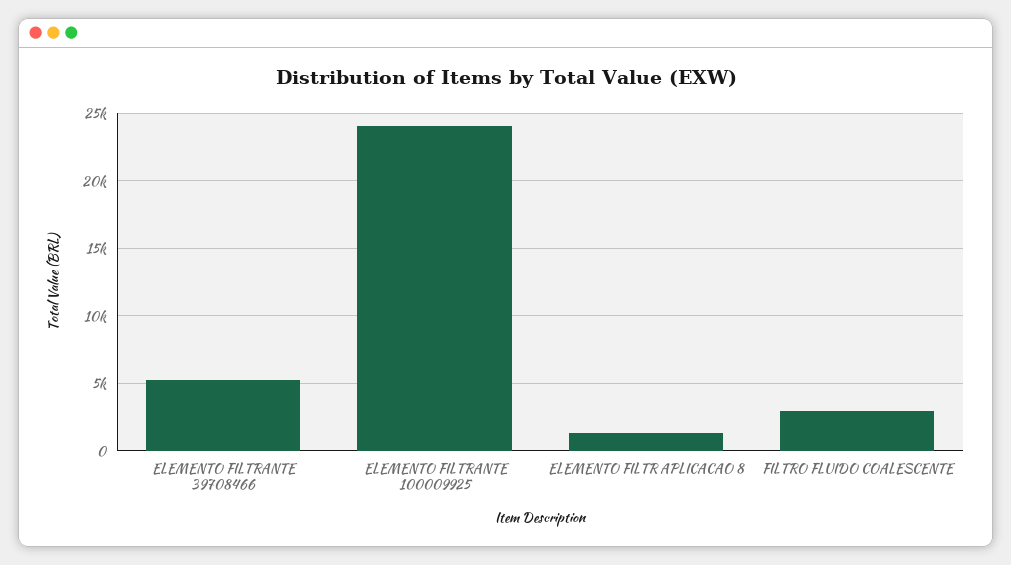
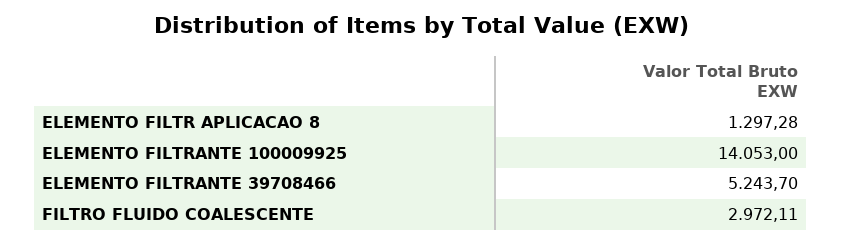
ELEMENTO FILTRANTE 100009925: 24000 -> 14053

